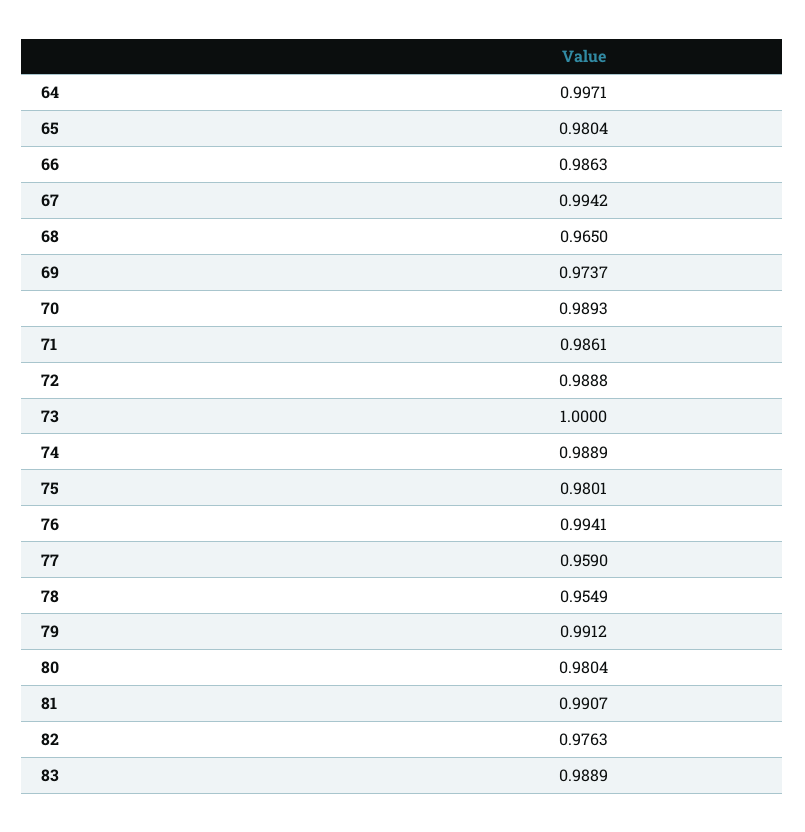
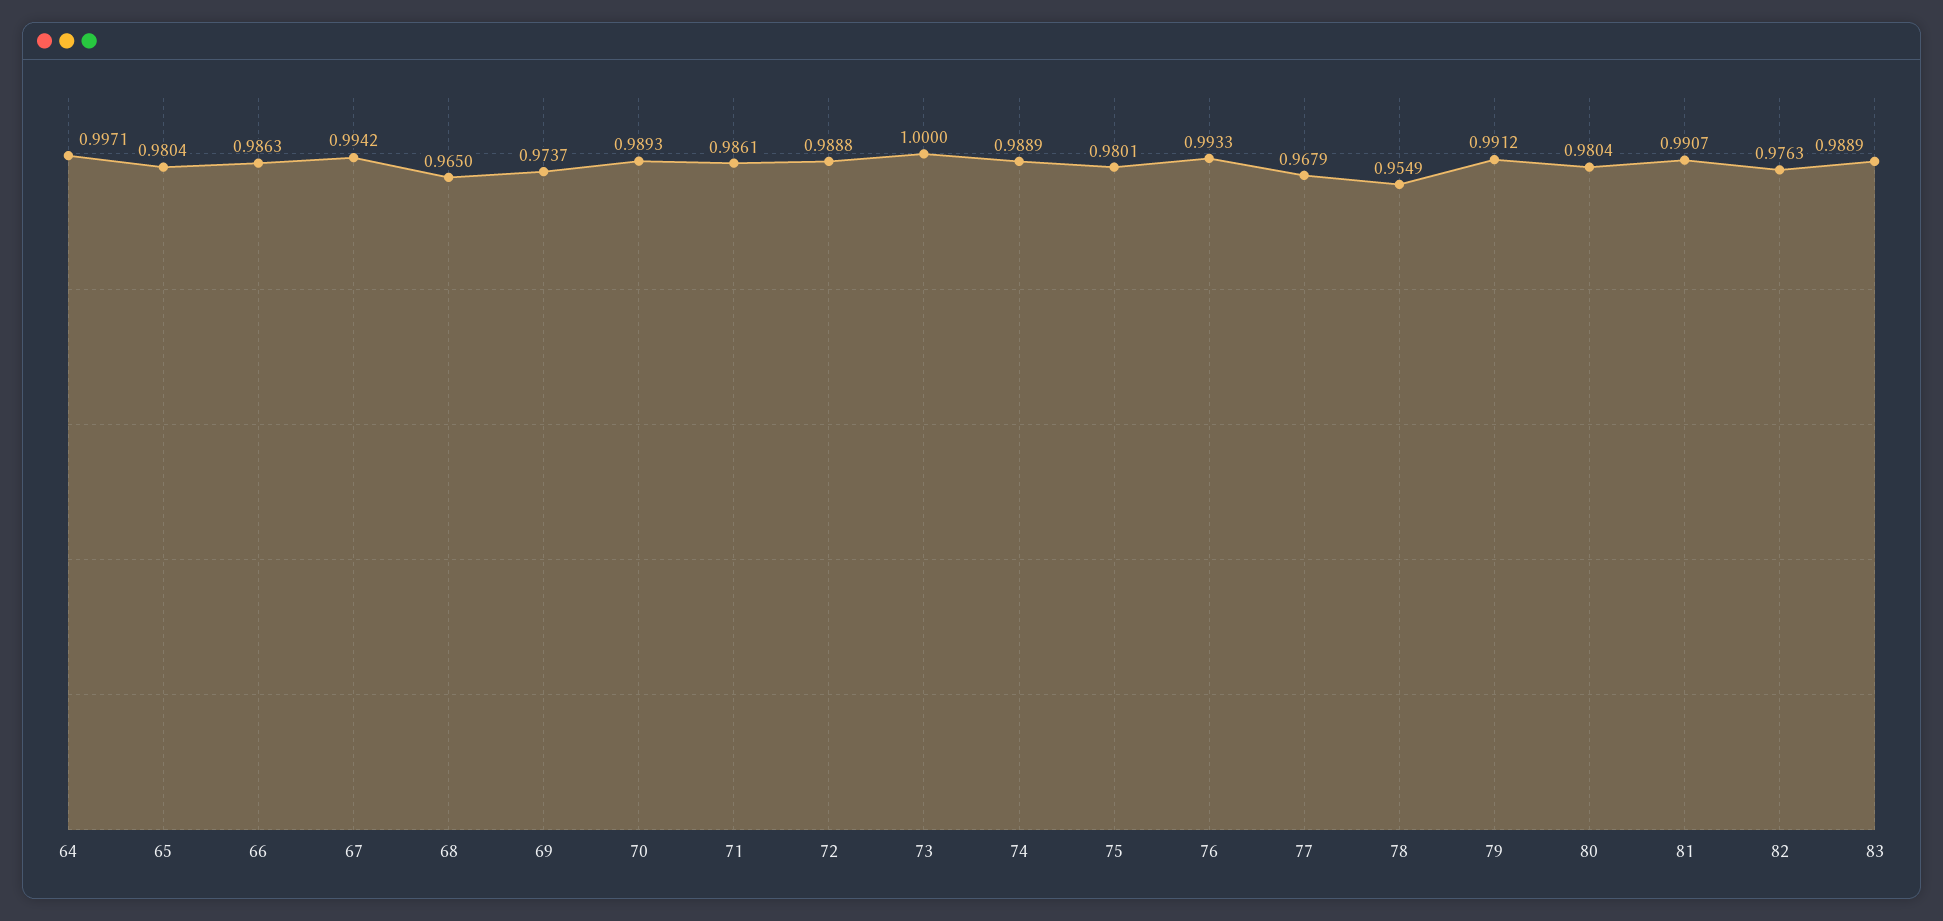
76: 0.9941 -> 0.9933
77: 0.959 -> 0.9679

